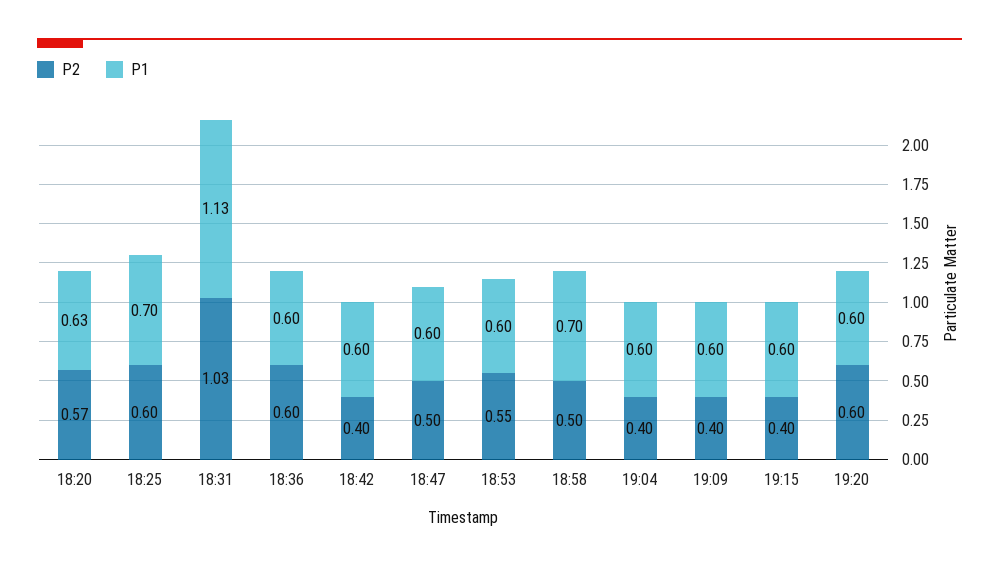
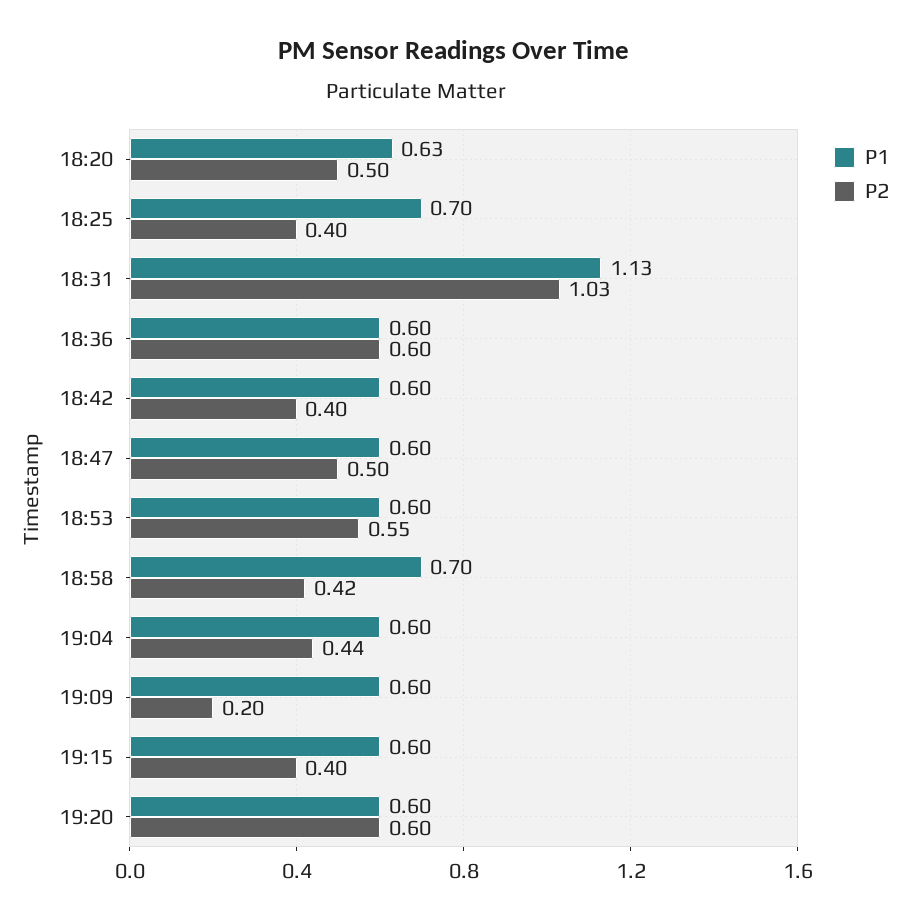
P2, 18:20: 0.57 -> 0.5
P2, 18:25: 0.6 -> 0.4
P2, 18:58: 0.5 -> 0.42
P2, 19:04: 0.4 -> 0.44
P2, 19:09: 0.4 -> 0.2

